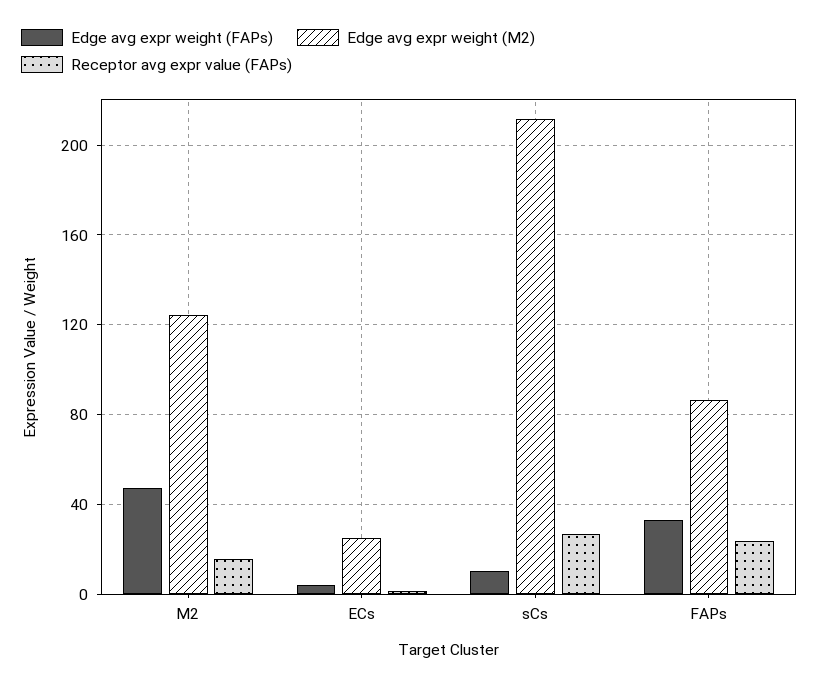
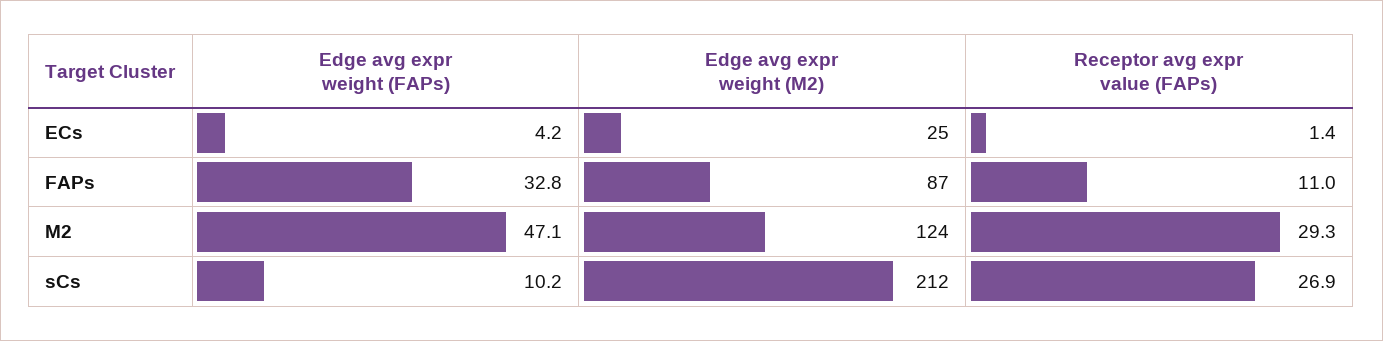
Receptor avg expr value (FAPs), M2: 15 -> 29.3
Receptor avg expr value (FAPs), FAPs: 25 -> 11

